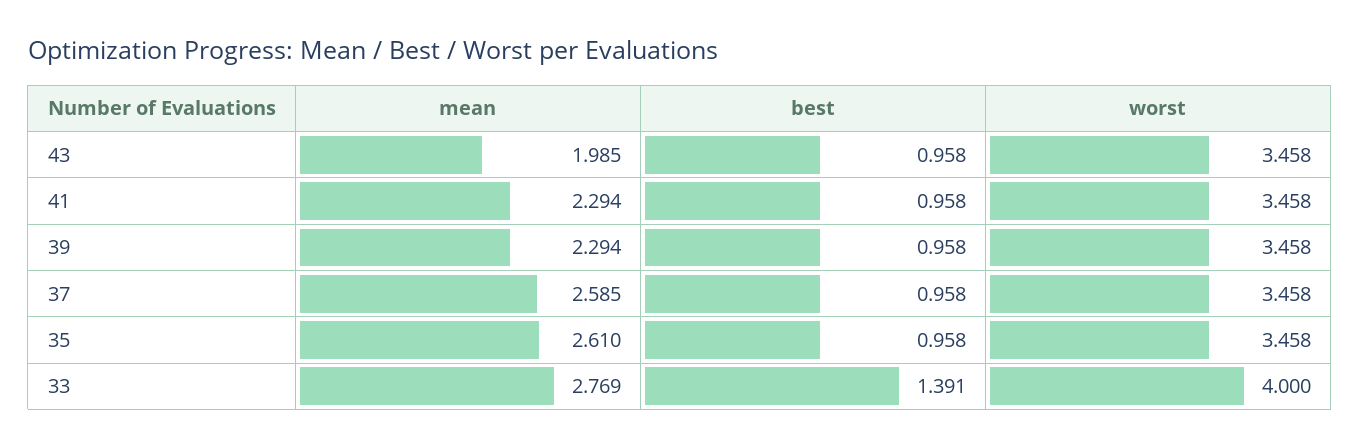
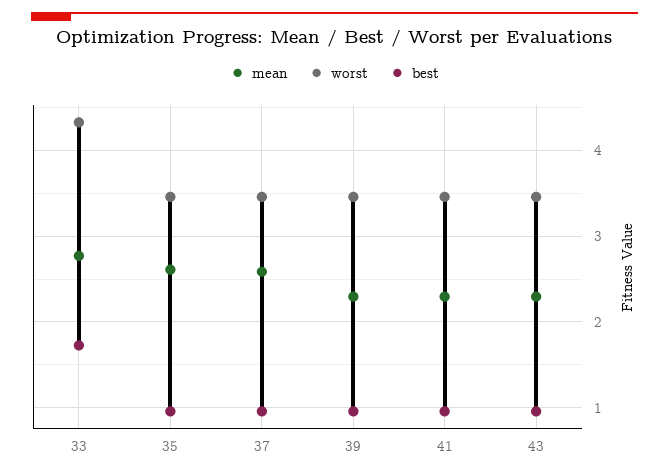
mean, 43: 1.985 -> 2.3
best, 33: 1.391 -> 1.7
worst, 33: 4 -> 4.3

